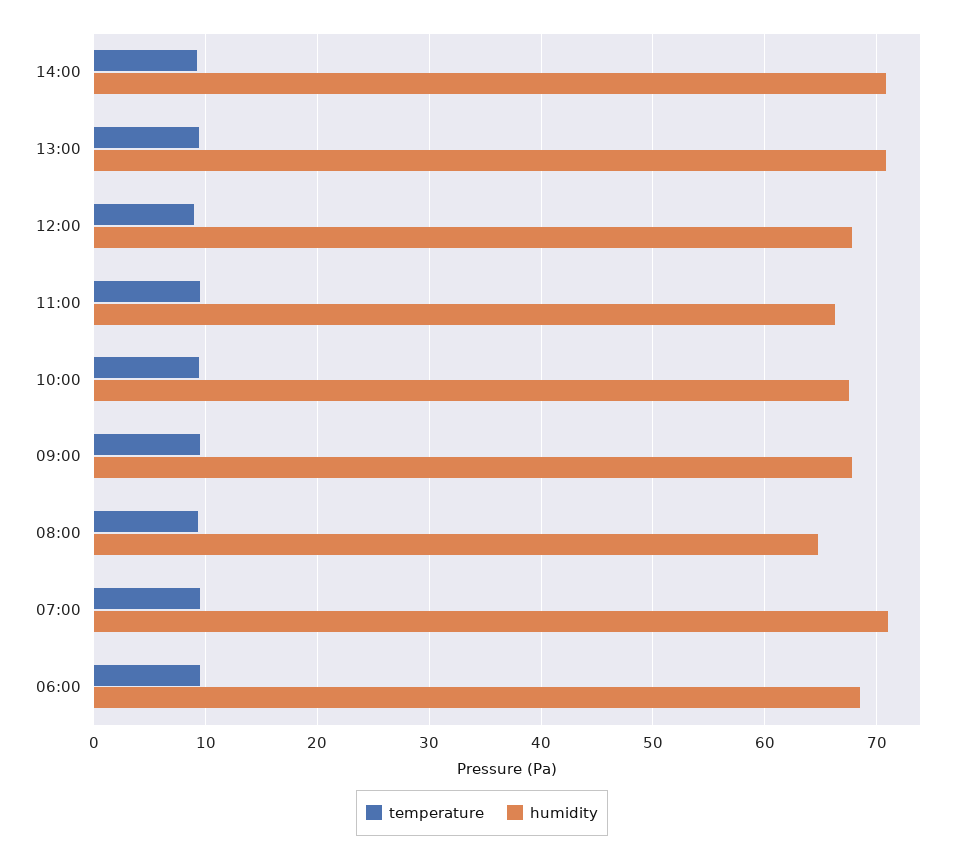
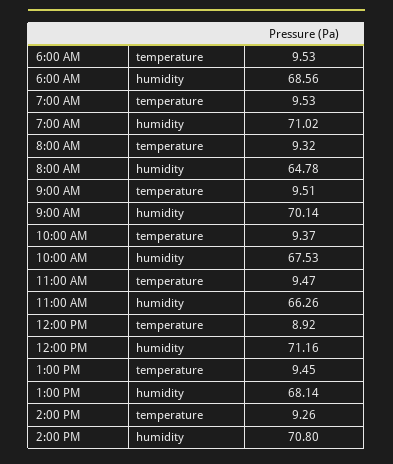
humidity, 13:00: 71 -> 68.14
humidity, 12:00: 68 -> 71.16
humidity, 09:00: 68 -> 70.14

